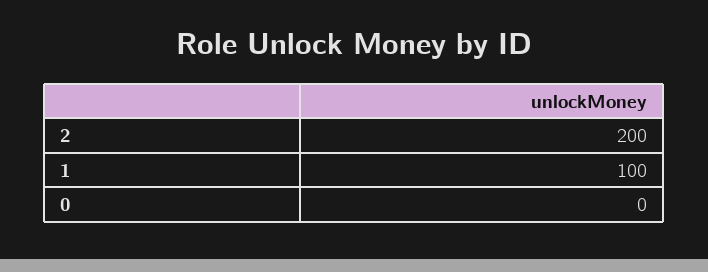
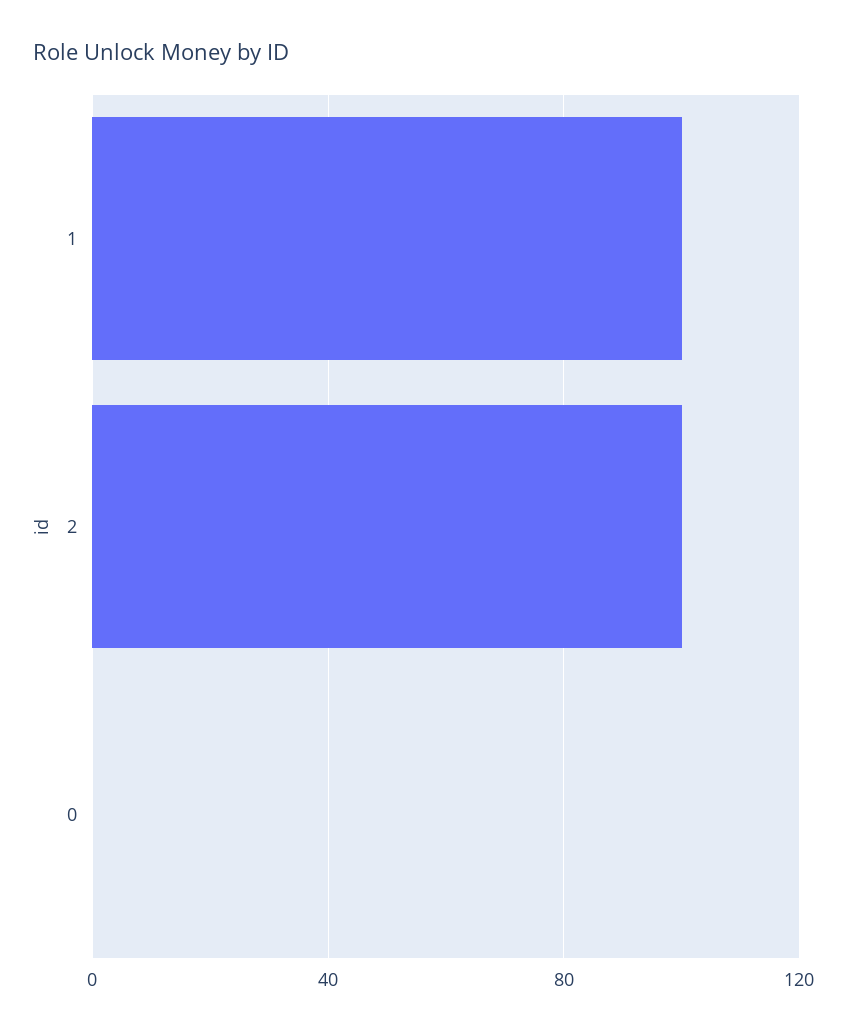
2: 200 -> 100

